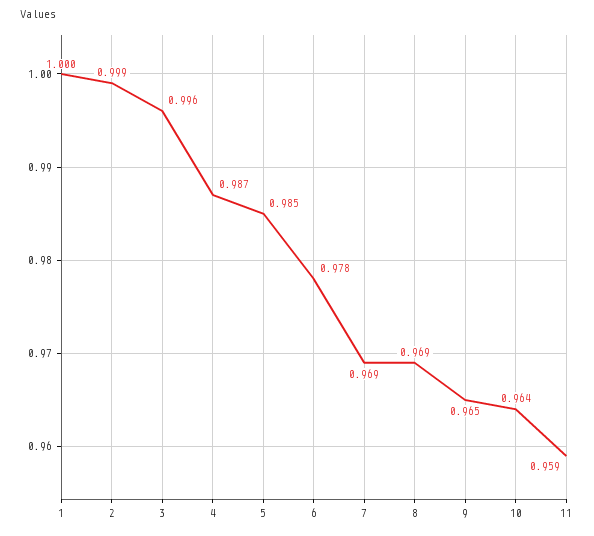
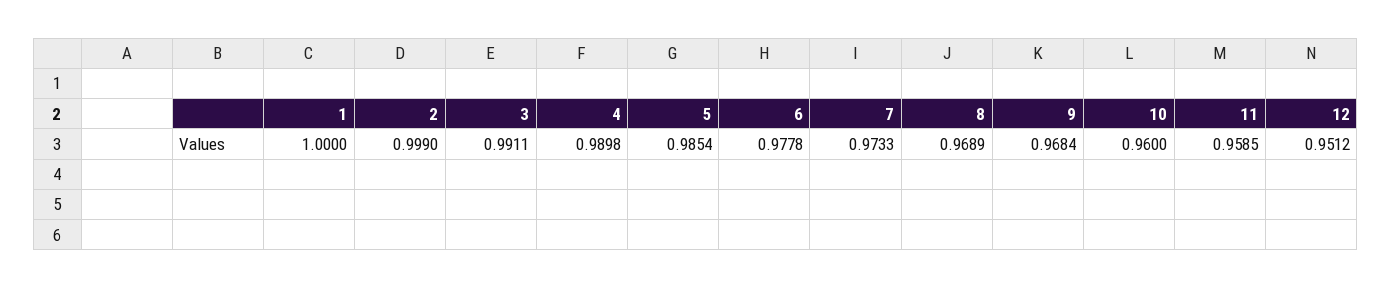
3: 0.996 -> 0.9911
4: 0.987 -> 0.9898
7: 0.969 -> 0.9733
9: 0.965 -> 0.9684
10: 0.964 -> 0.96
12: none -> 0.9512

